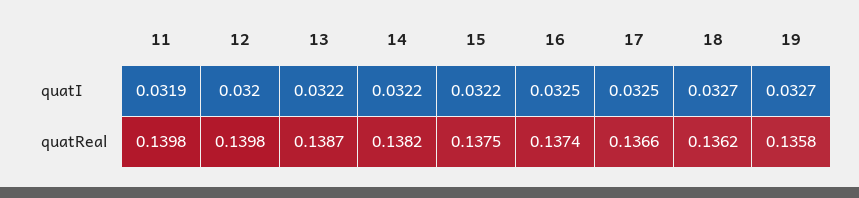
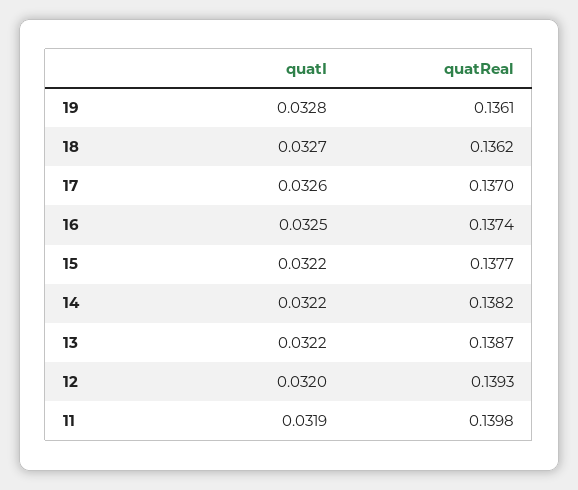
17, quatI: 0.0325 -> 0.0326
19, quatI: 0.0327 -> 0.0328
12, quatReal: 0.1398 -> 0.1393
15, quatReal: 0.1375 -> 0.1377
17, quatReal: 0.1366 -> 0.137
19, quatReal: 0.1358 -> 0.1361

